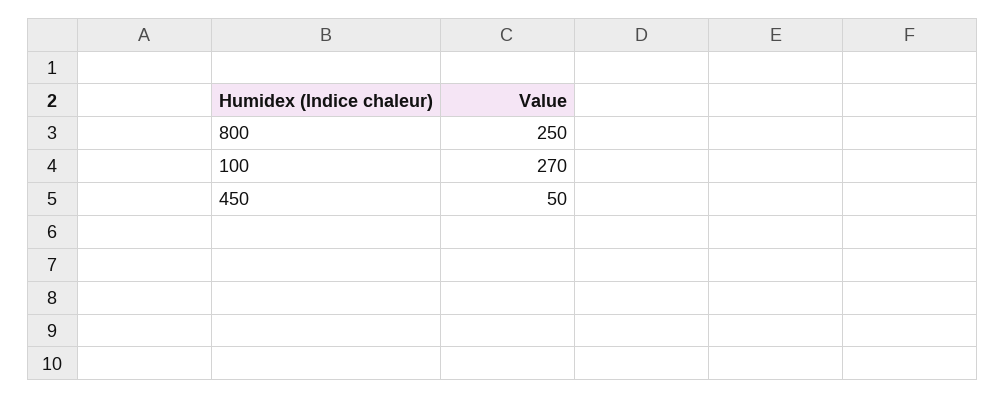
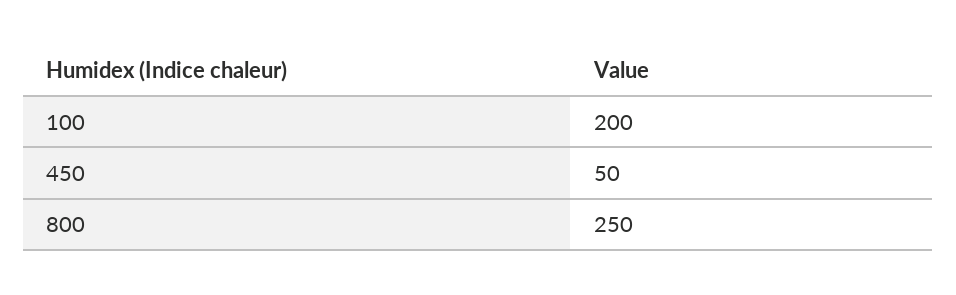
100: 270 -> 200

